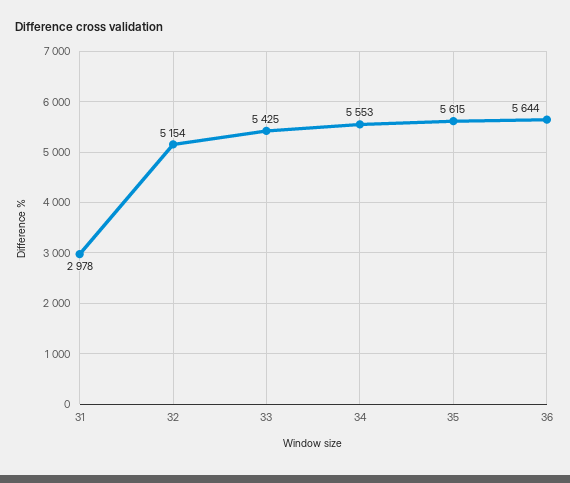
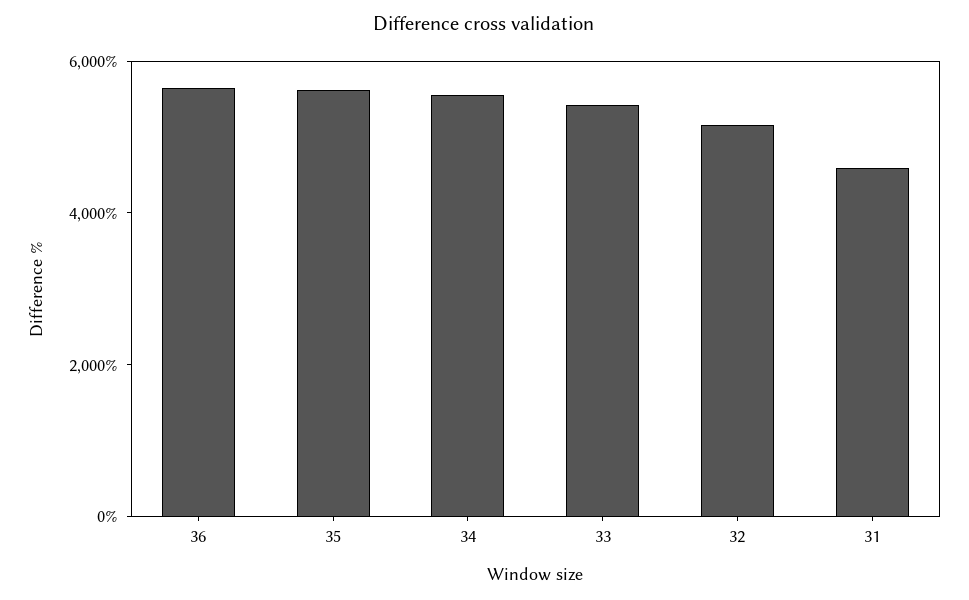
31: 2978 -> 4500

